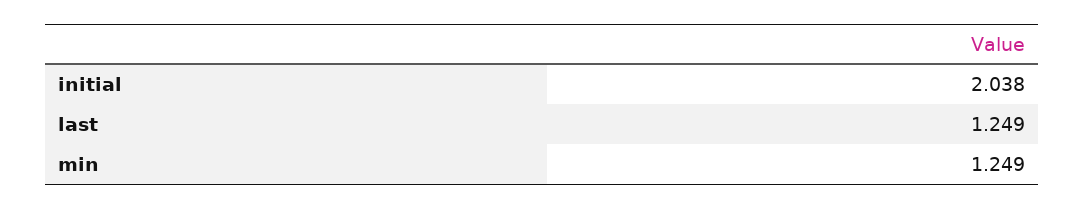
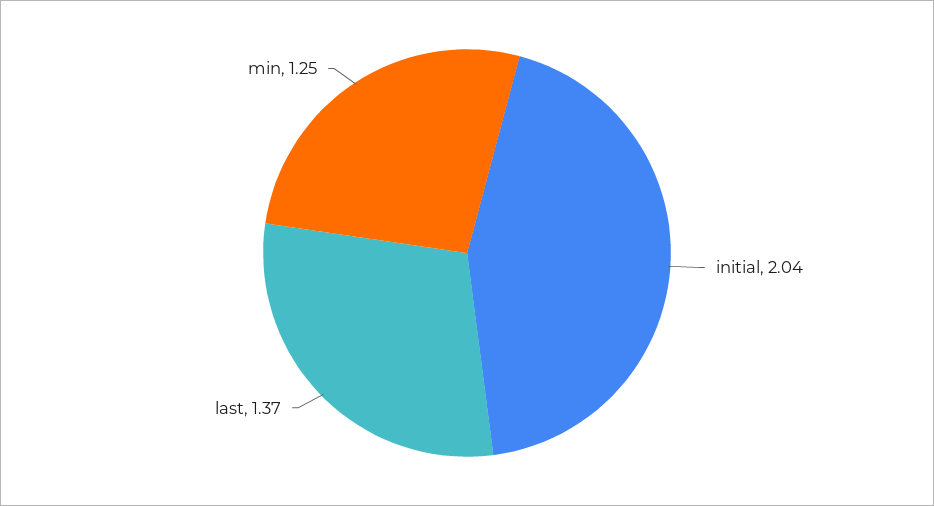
last: 1.249 -> 1.37

